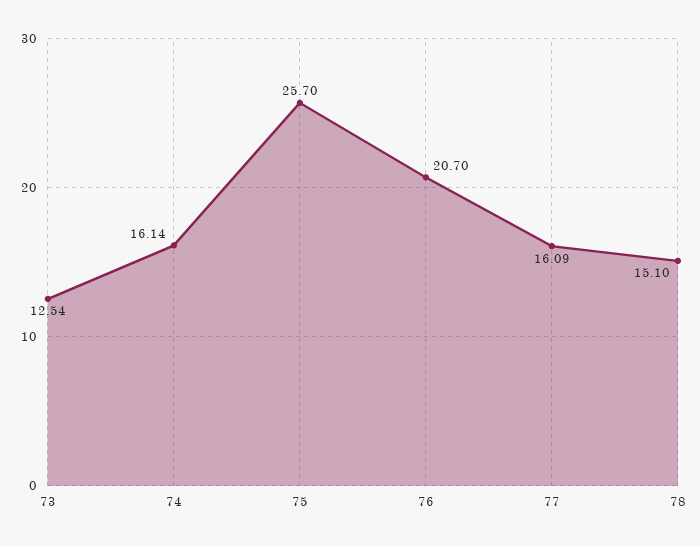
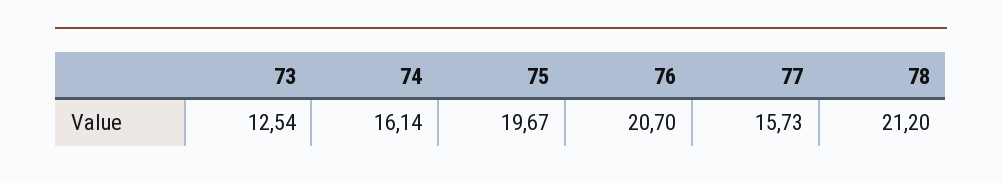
75: 25.7 -> 19.67
77: 16.09 -> 15.73
78: 15.1 -> 21.2

